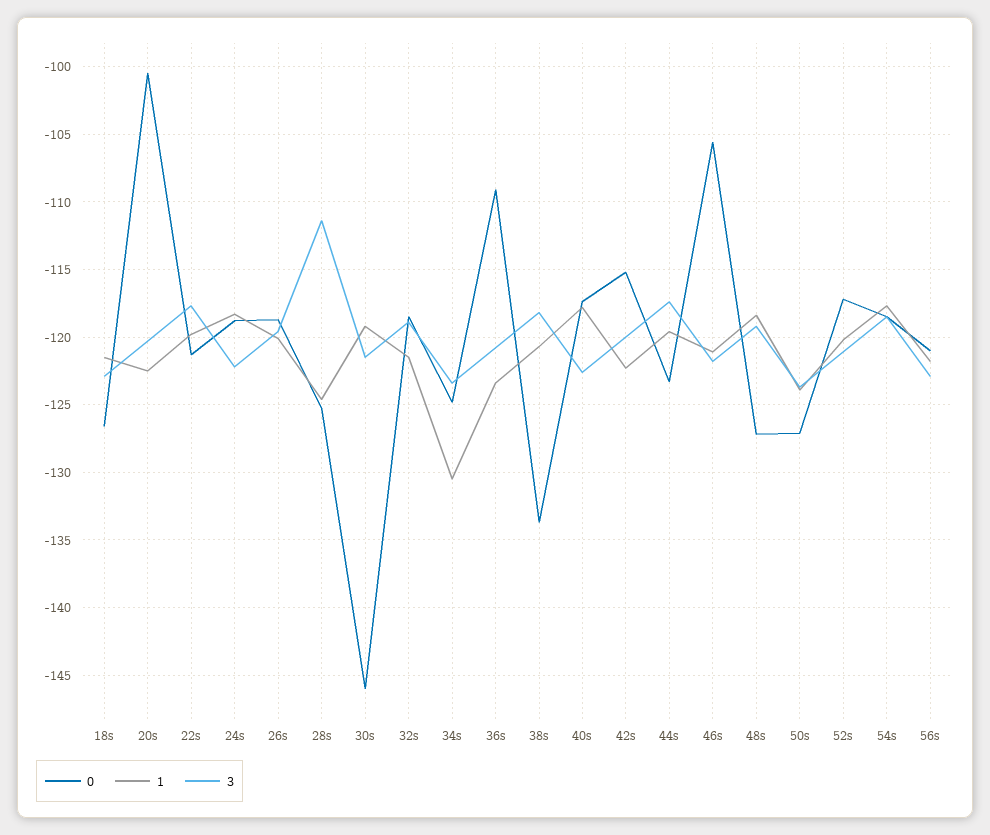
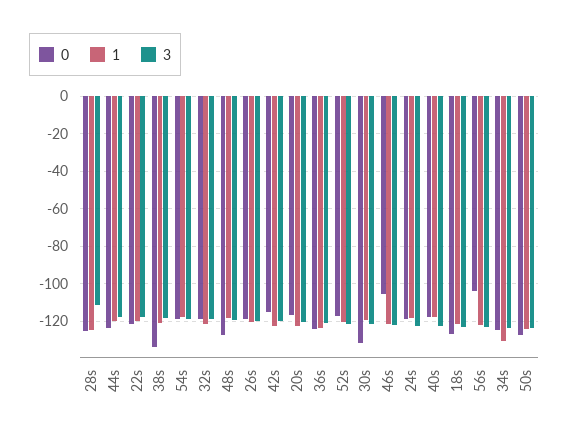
0, 20s: -100.5 -> -115
0, 30s: -146 -> -130
0, 36s: -109 -> -125
0, 56s: -121 -> -105

